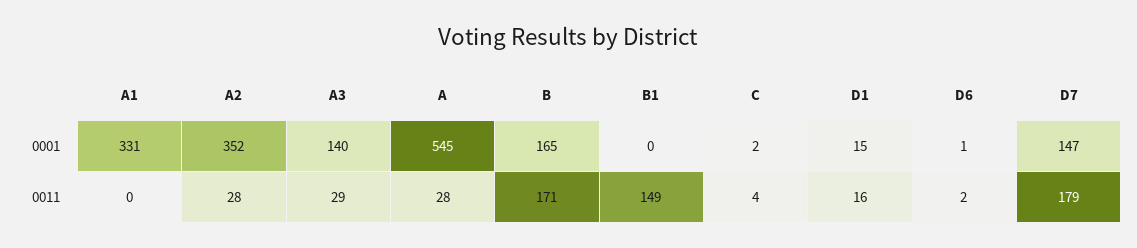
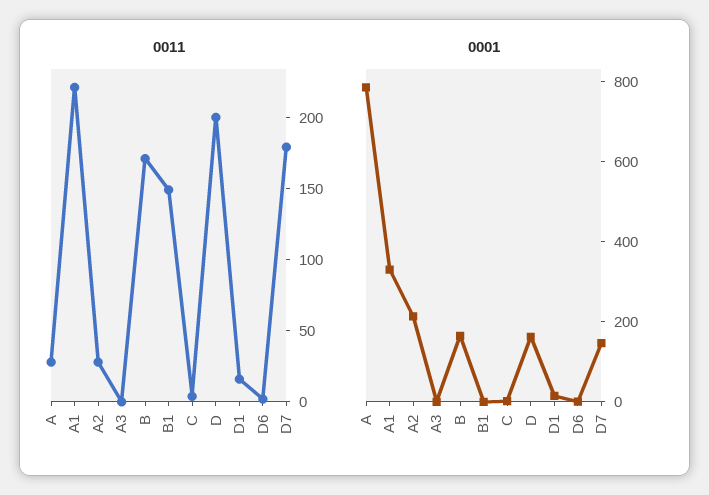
0001, A2: 352 -> 200
0001, A3: 140 -> 0
0001, A: 545 -> 800
0011, A1: 0 -> 220
0011, A3: 29 -> 0
0011, D: none -> 200
0001, D: none -> 150

